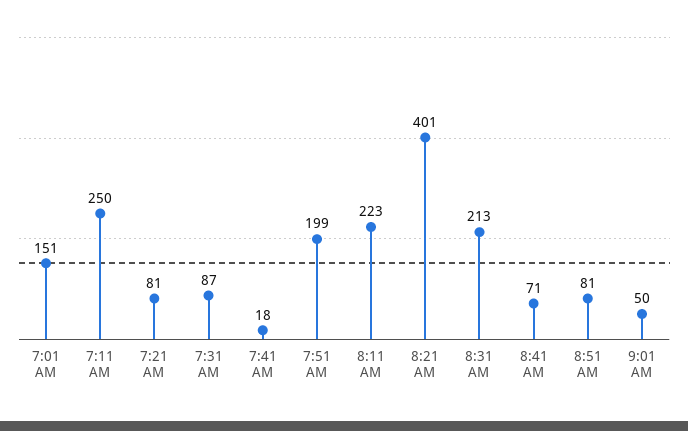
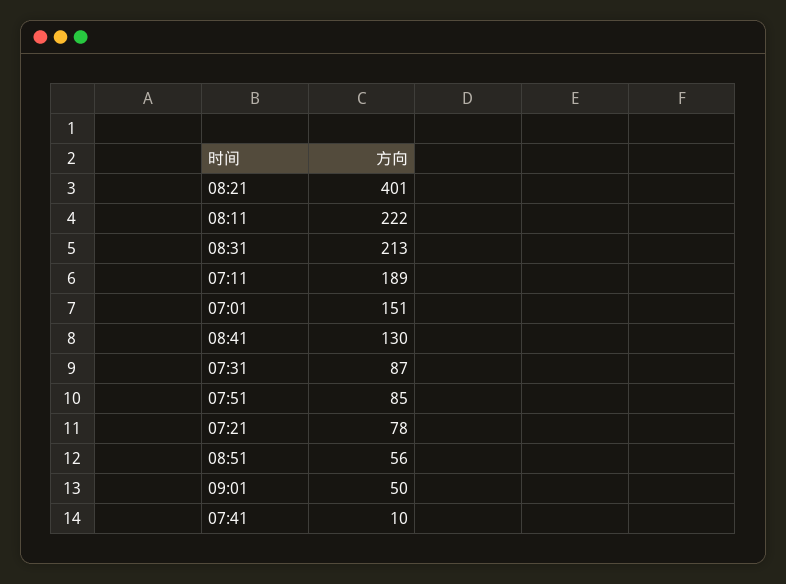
7:11 AM: 250 -> 189
7:21 AM: 81 -> 78
7:41 AM: 18 -> 10
7:51 AM: 199 -> 85
8:11 AM: 223 -> 222
8:41 AM: 71 -> 130
8:51 AM: 81 -> 56

